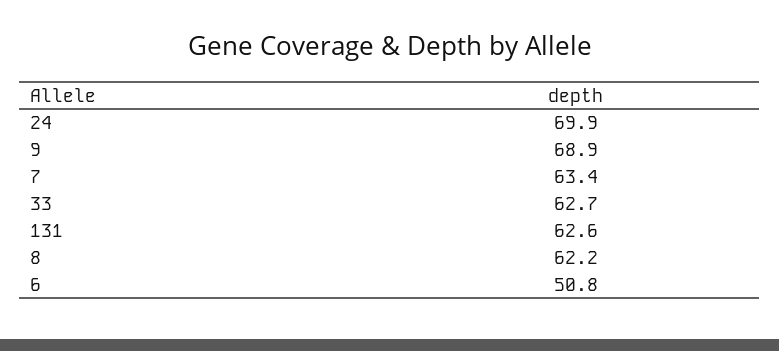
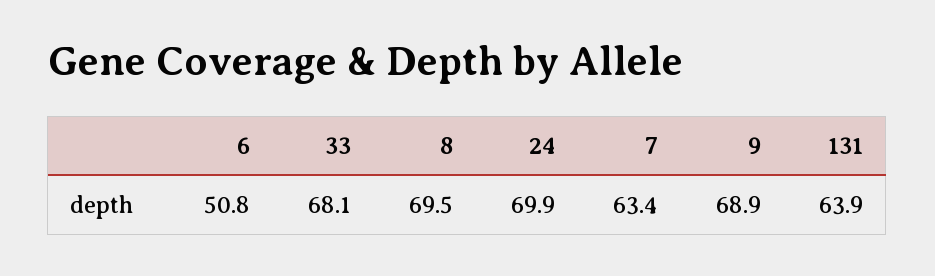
33: 62.7 -> 68.1
131: 62.6 -> 63.9
8: 62.2 -> 69.5

